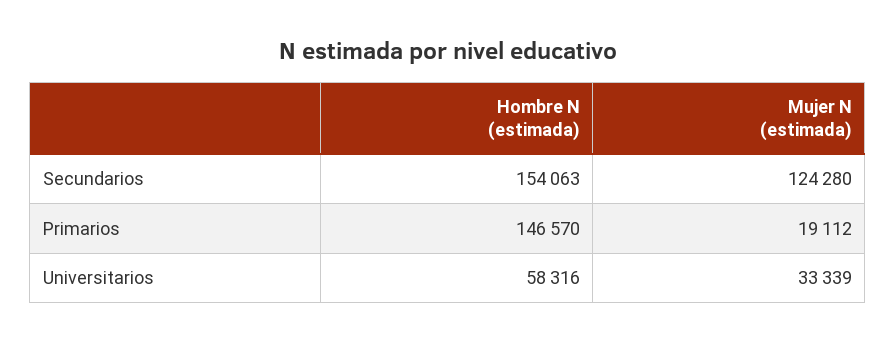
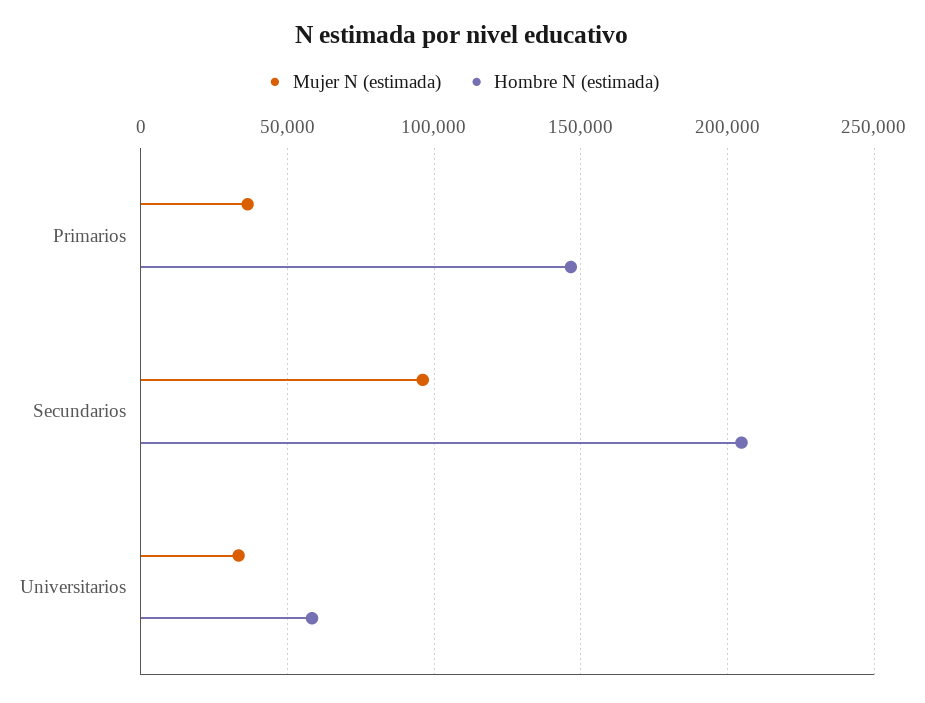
Hombre N (estimada), Secundarios: 154063 -> 205000
Mujer N (estimada), Secundarios: 124280 -> 95000
Mujer N (estimada), Primarios: 19112 -> 35000

